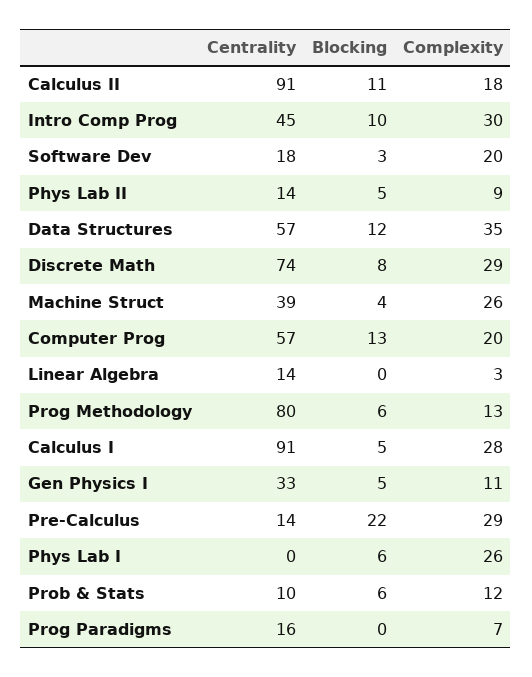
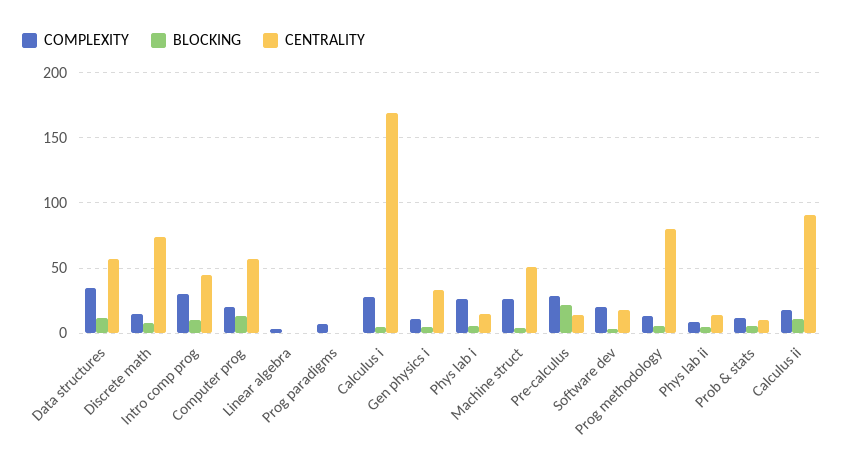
Complexity, Discrete Math: 29 -> 15
Centrality, Machine Struct: 39 -> 50
Centrality, Linear Algebra: 14 -> 0
Centrality, Calculus I: 91 -> 170
Centrality, Phys Lab I: 0 -> 15
Centrality, Prog Paradigms: 16 -> 0

